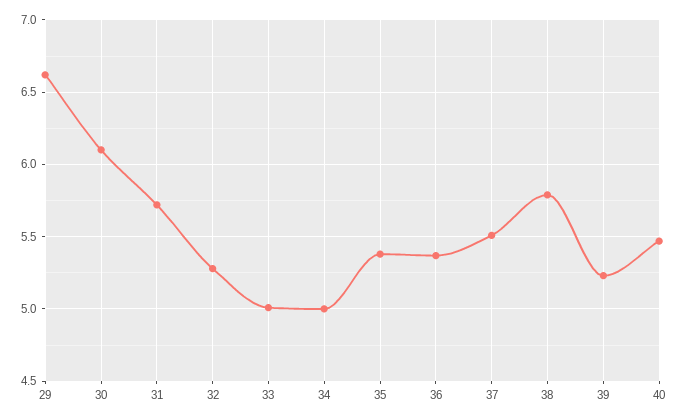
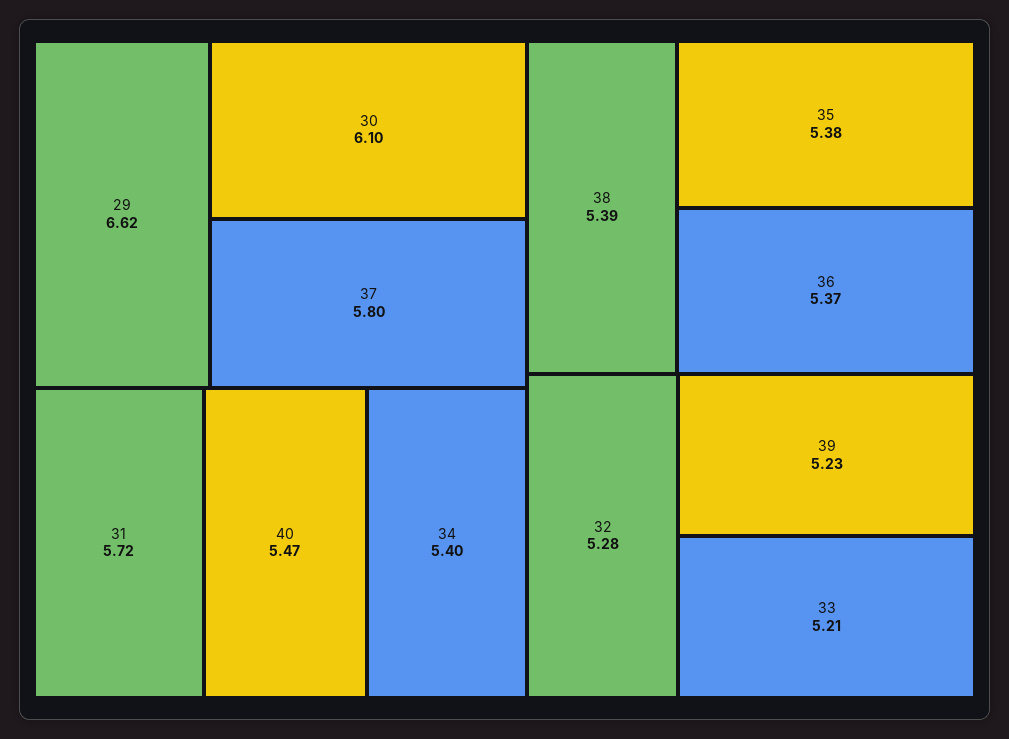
33: 5 -> 5.21
34: 5 -> 5.4
37: 5.5 -> 5.8
38: 5.8 -> 5.39

